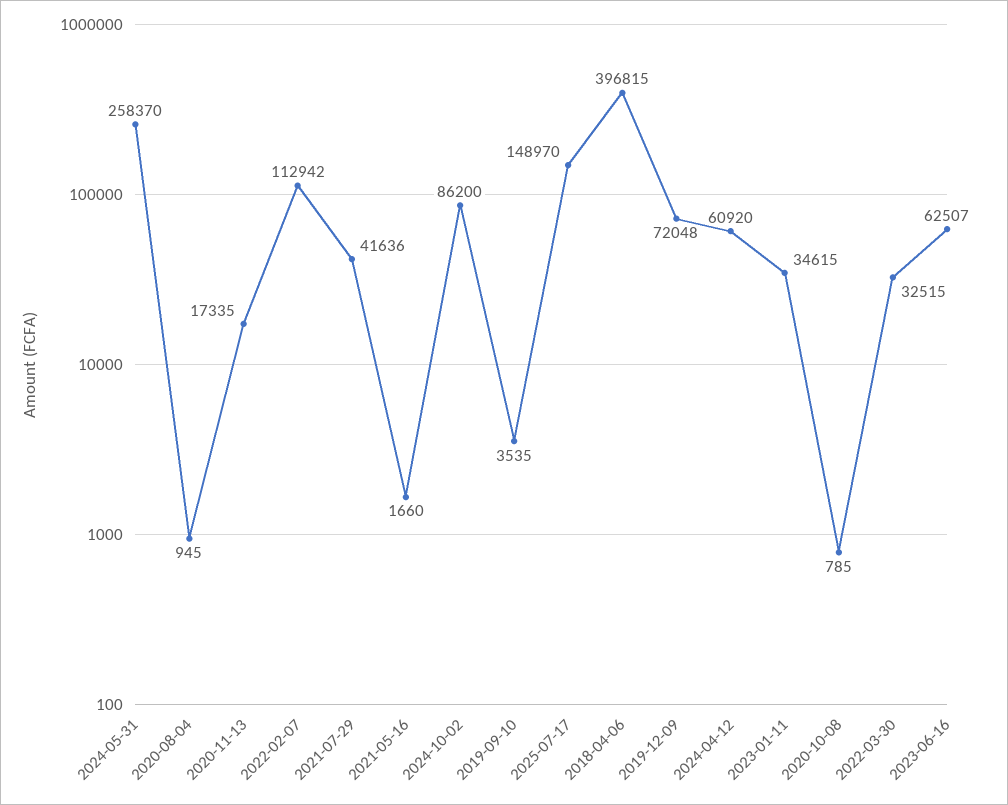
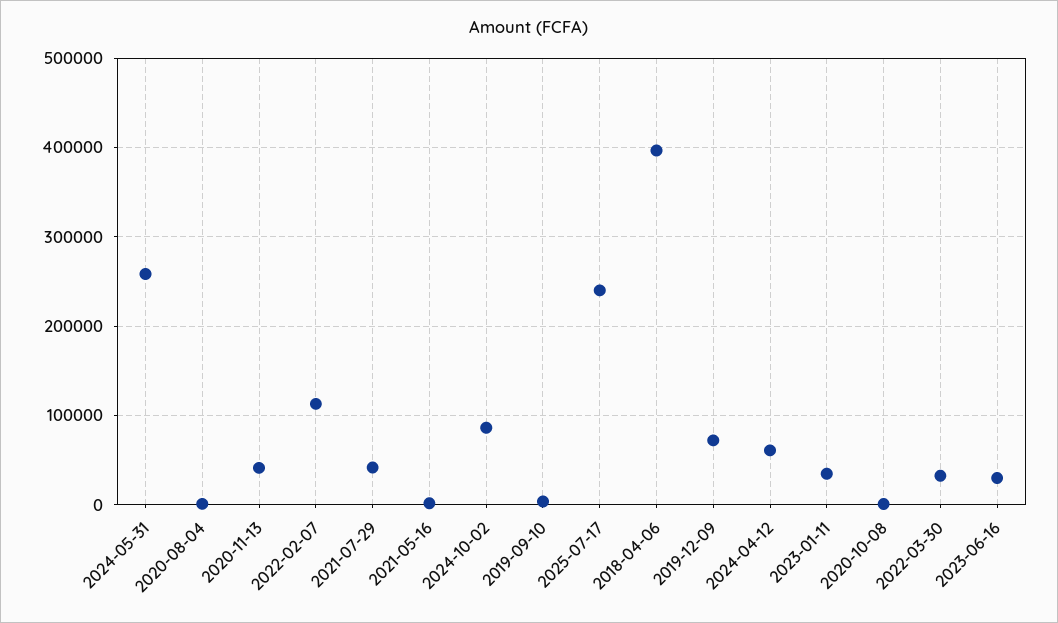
2020-11-13: 17335 -> 40000
2025-07-17: 148970 -> 240000
2023-06-16: 62507 -> 30000

